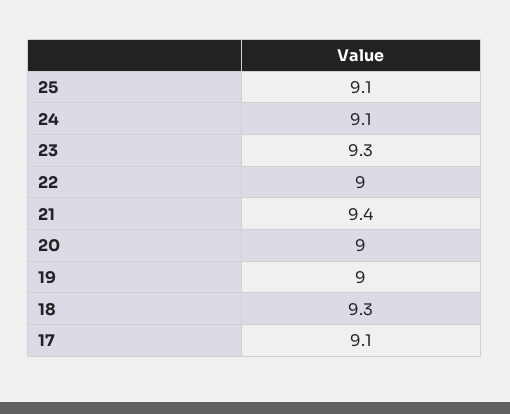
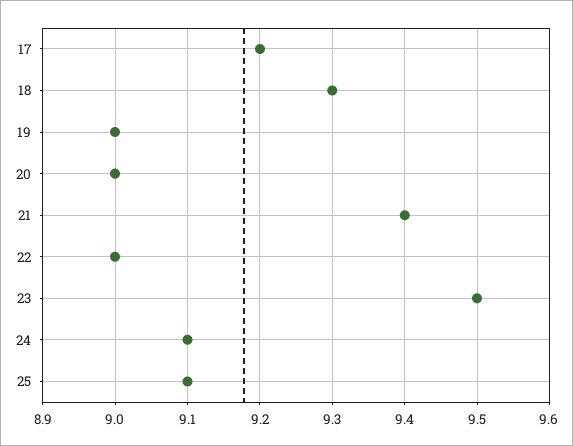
23: 9.3 -> 9.5
17: 9.1 -> 9.2

